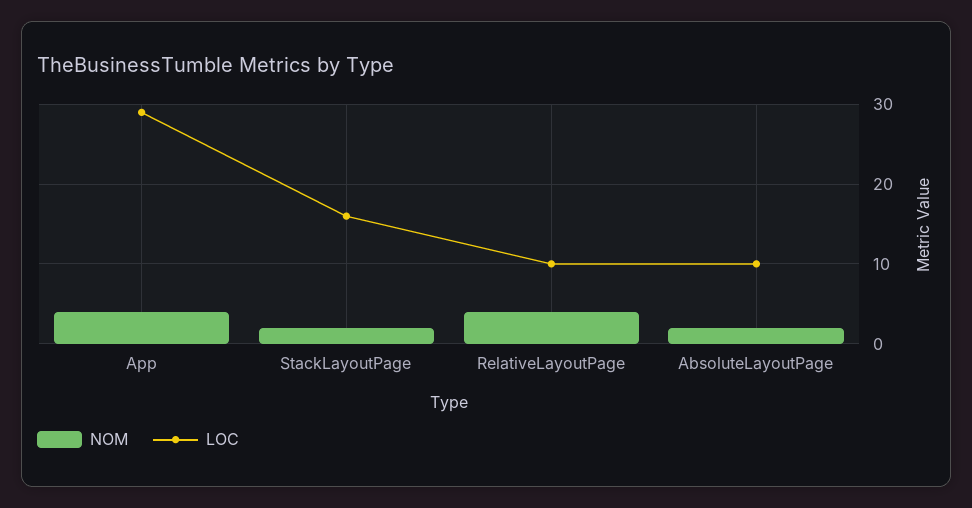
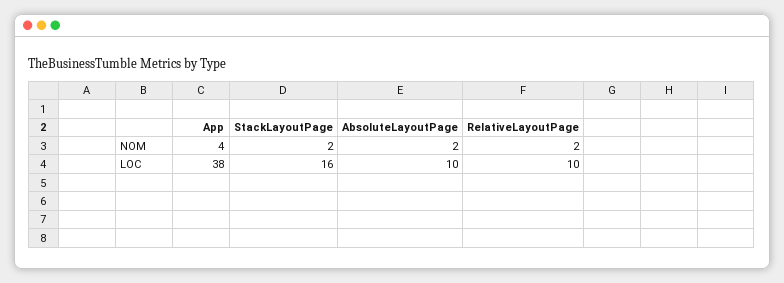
LOC, App: 29 -> 38
NOM, RelativeLayoutPage: 4 -> 2

